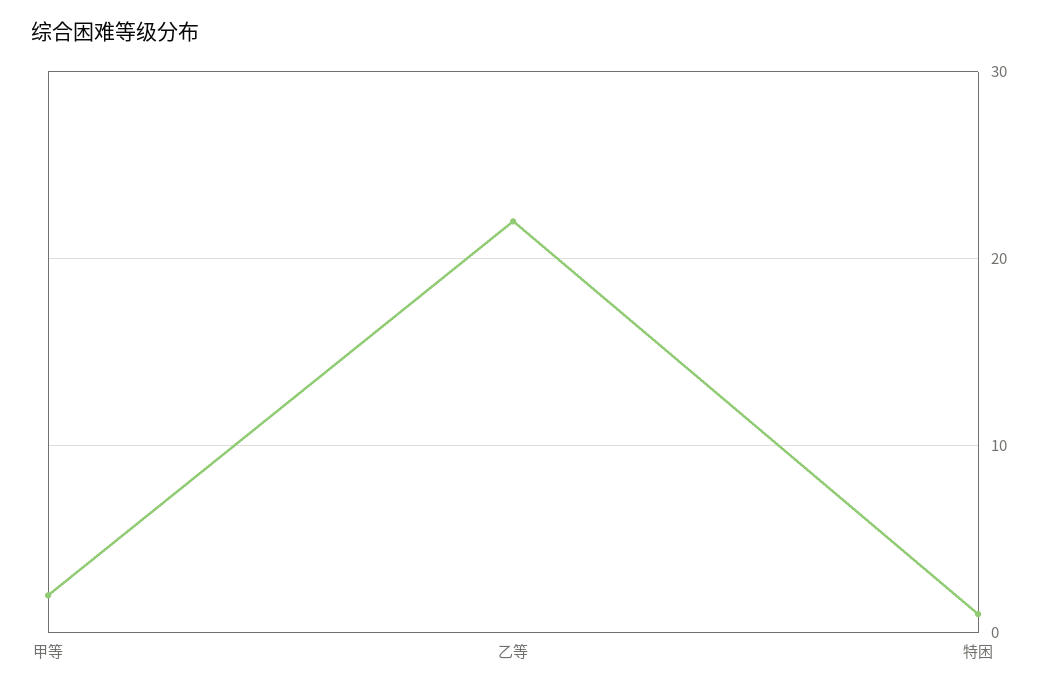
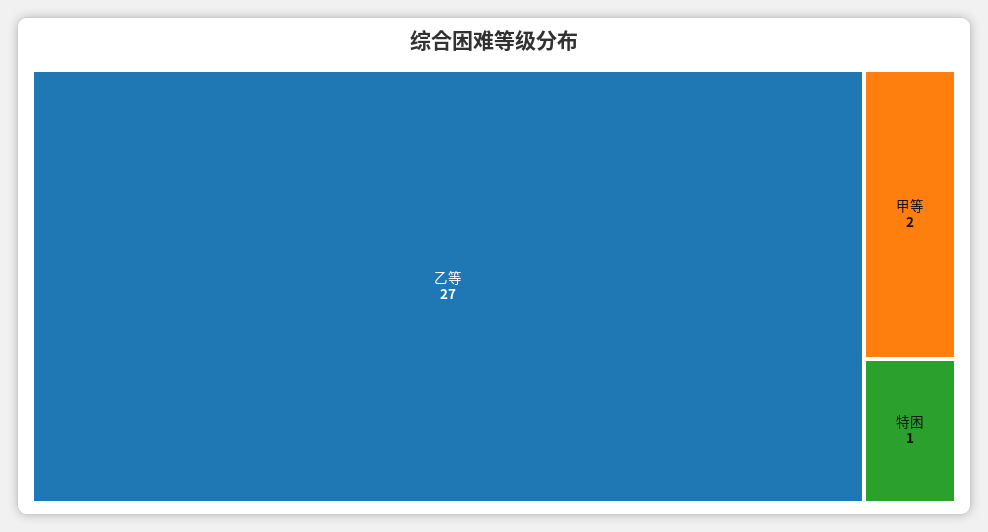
乙等: 22 -> 27

